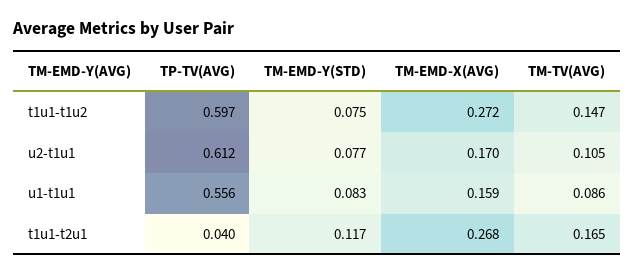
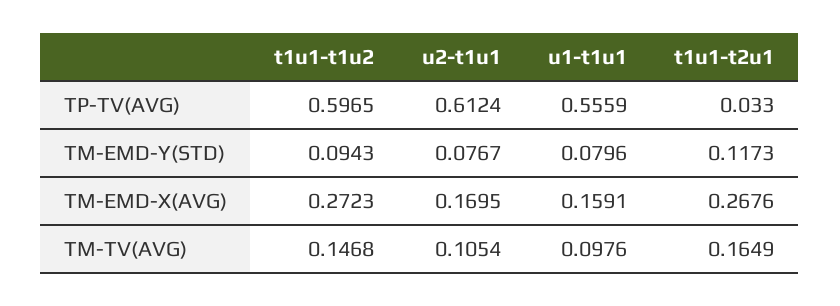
TM-EMD-Y(STD), t1u1-t1u2: 0.075 -> 0.0943
TM-EMD-Y(STD), u1-t1u1: 0.083 -> 0.0796
TM-TV(AVG), u1-t1u1: 0.086 -> 0.0976
TP-TV(AVG), t1u1-t2u1: 0.04 -> 0.033

